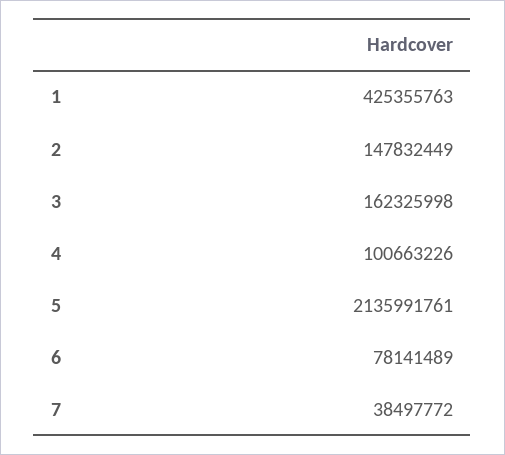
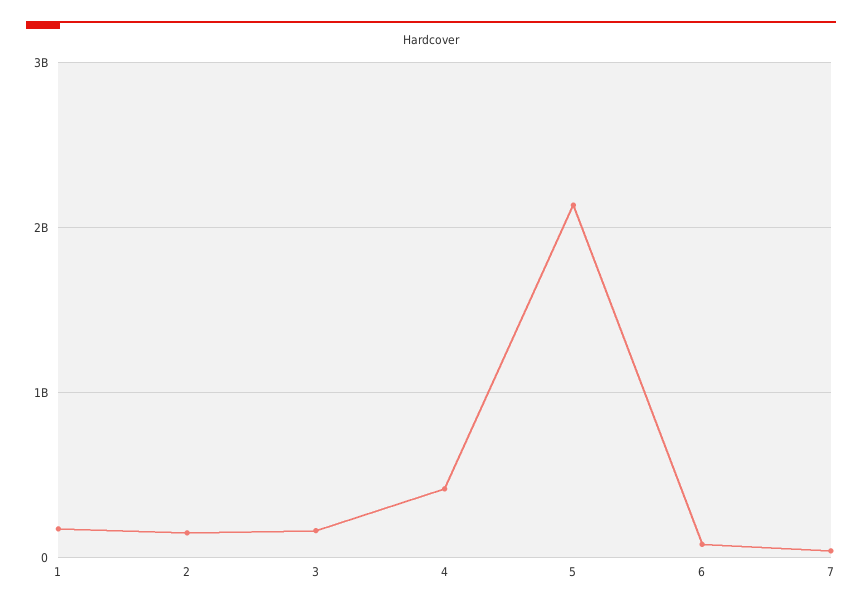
1: 425355763 -> 200000000
4: 100663226 -> 400000000

